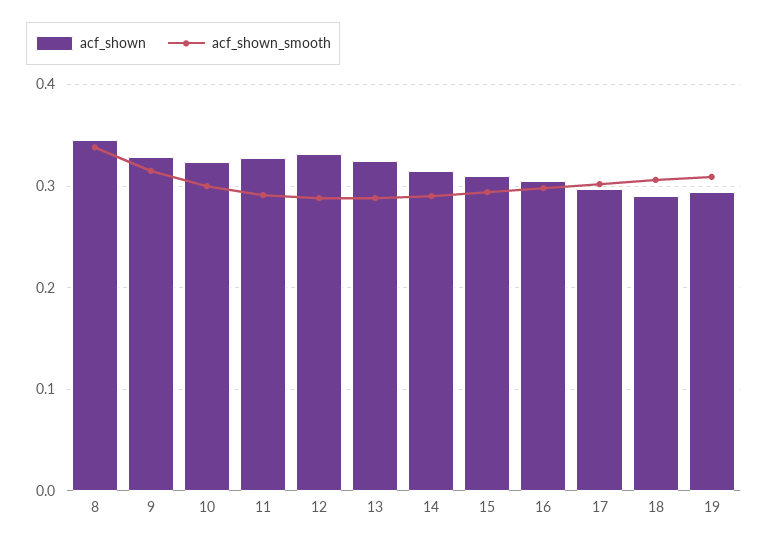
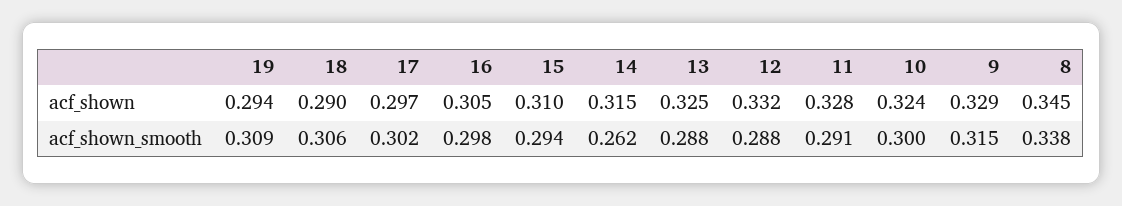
acf_shown_smooth, 14: 0.29 -> 0.262

